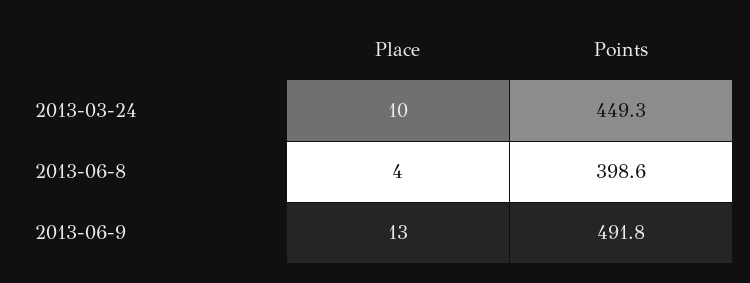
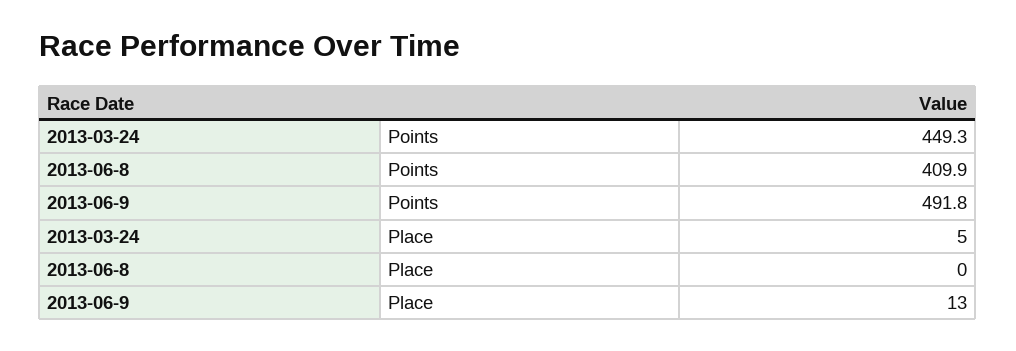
Place, 2013-03-24: 10 -> 5
Place, 2013-06-8: 4 -> 0
Points, 2013-06-8: 398.6 -> 409.9

